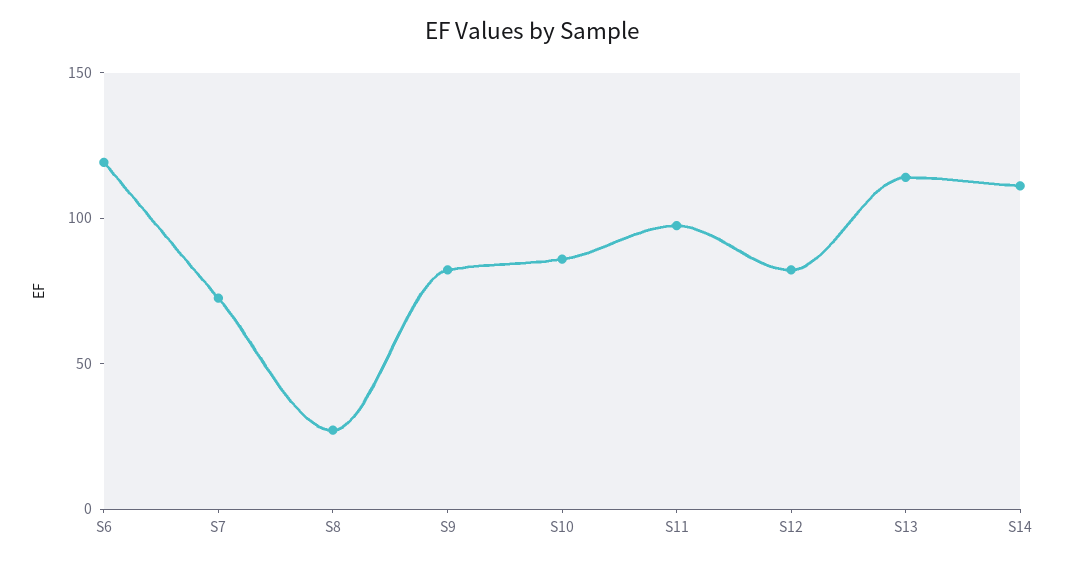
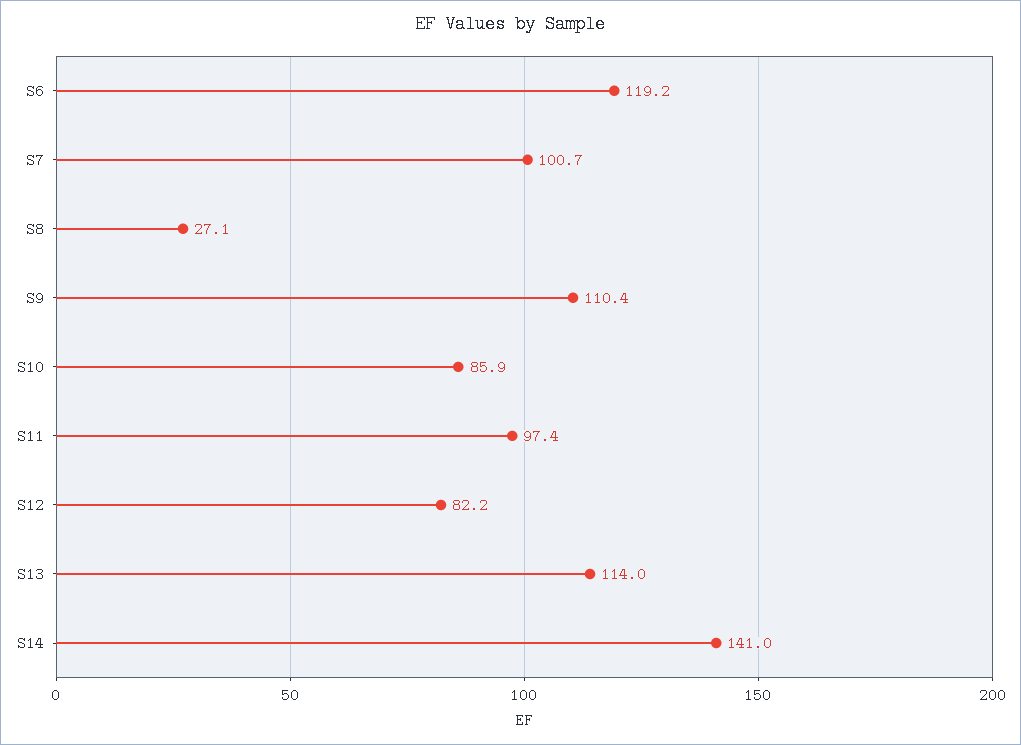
S7: 70 -> 100.7
S9: 80 -> 110.4
S14: 110 -> 141

